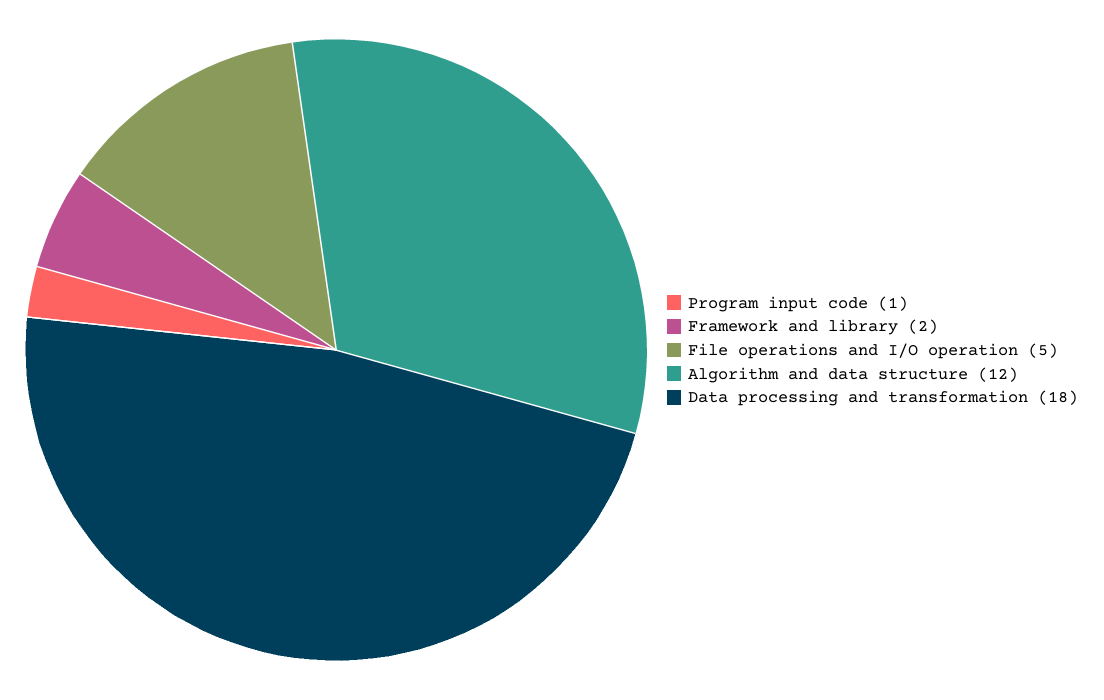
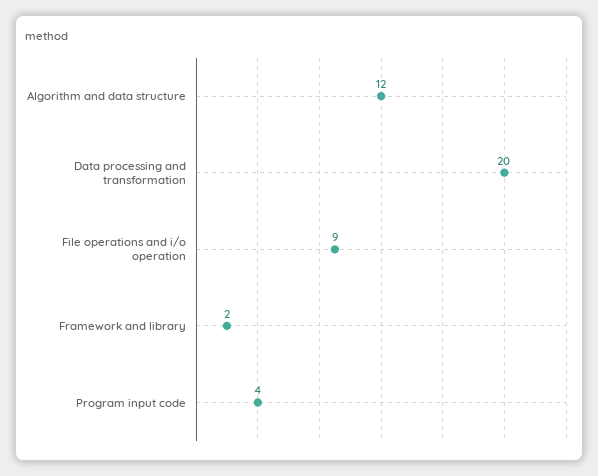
Program input code: 1 -> 4
File operations and I/O operation: 5 -> 9
Data processing and transformation: 18 -> 20

